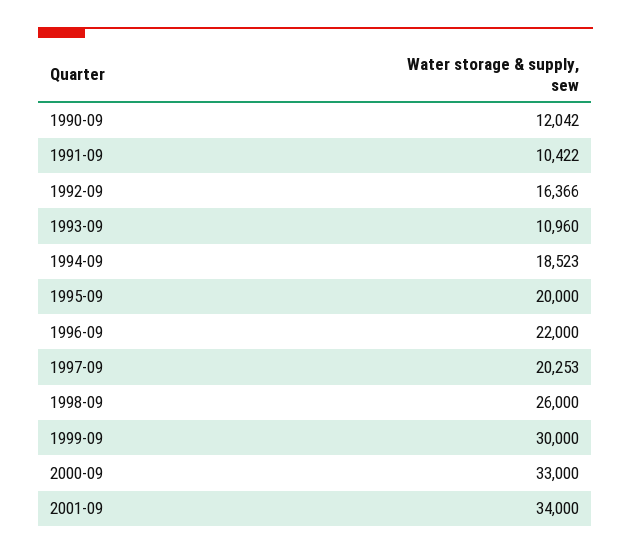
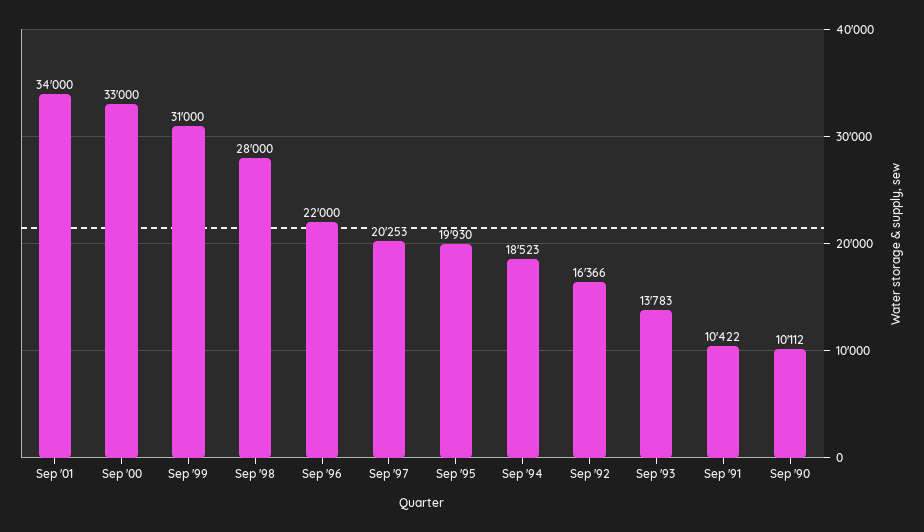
1990-09: 12042 -> 10112
1993-09: 10960 -> 13783
1995-09: 20000 -> 19930
1998-09: 26000 -> 28000
1999-09: 30000 -> 31000

